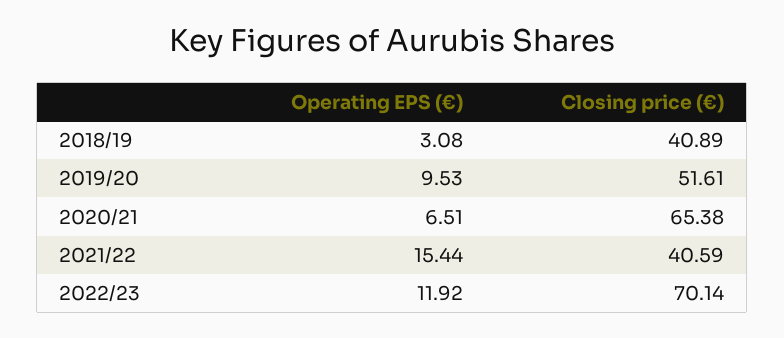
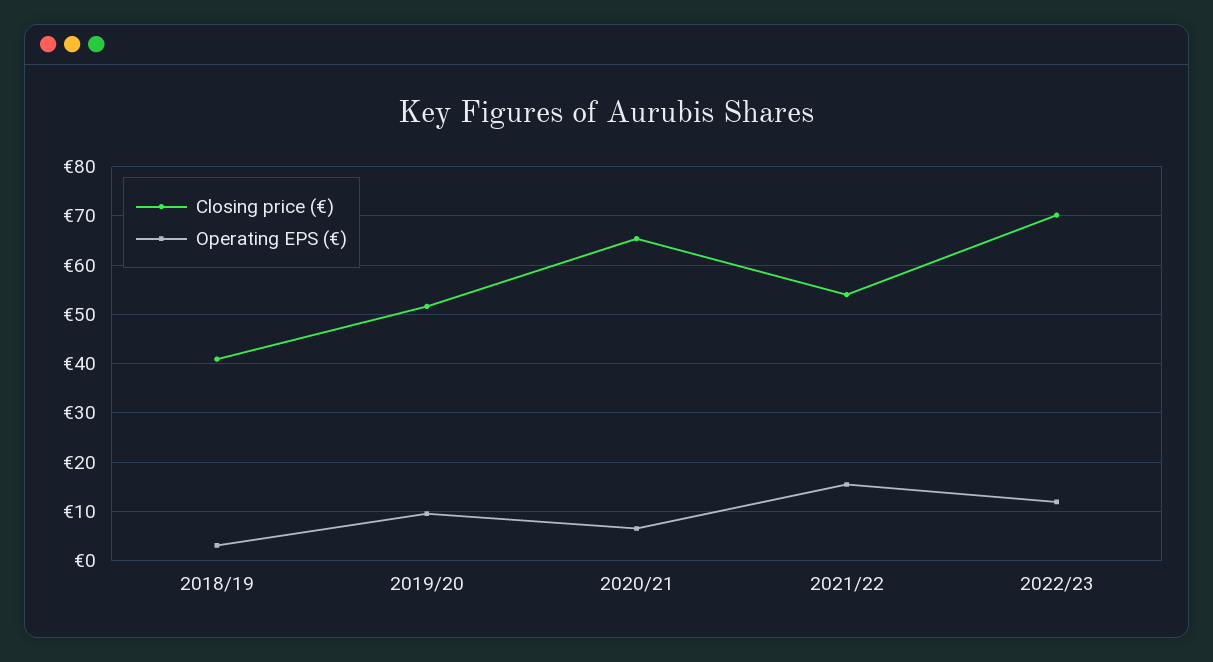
Closing price (€), 2021/22: 40.59 -> 54

